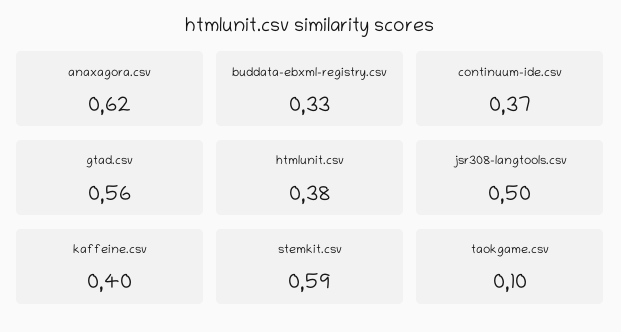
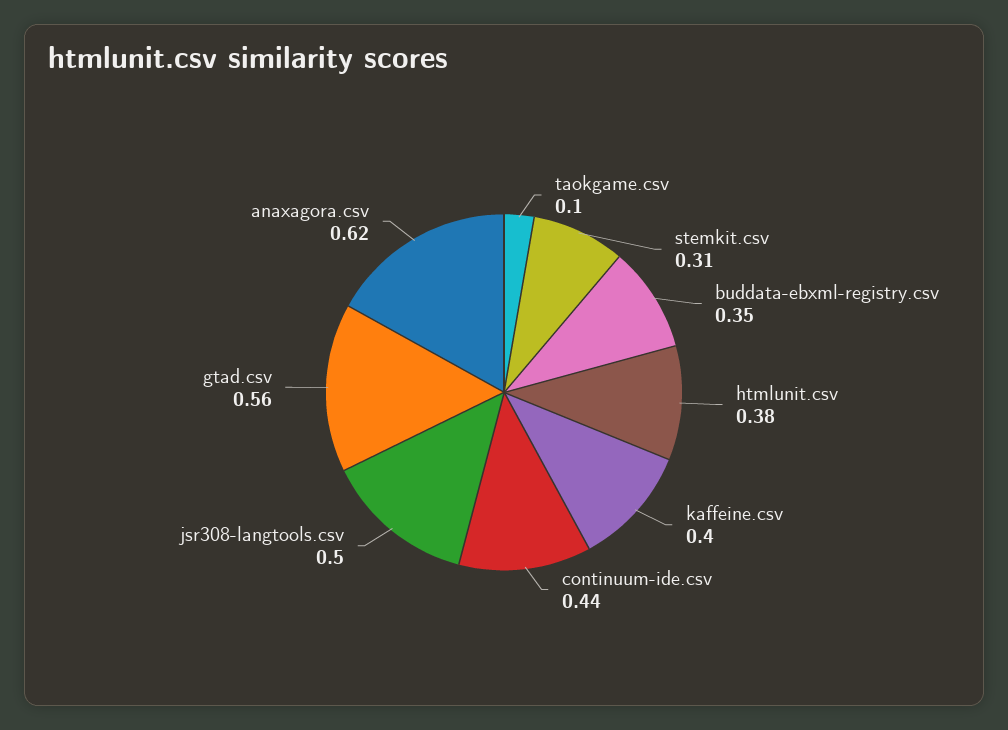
buddata-ebxml-registry.csv: 0.33 -> 0.35
continuum-ide.csv: 0.37 -> 0.44
stemkit.csv: 0.59 -> 0.31

